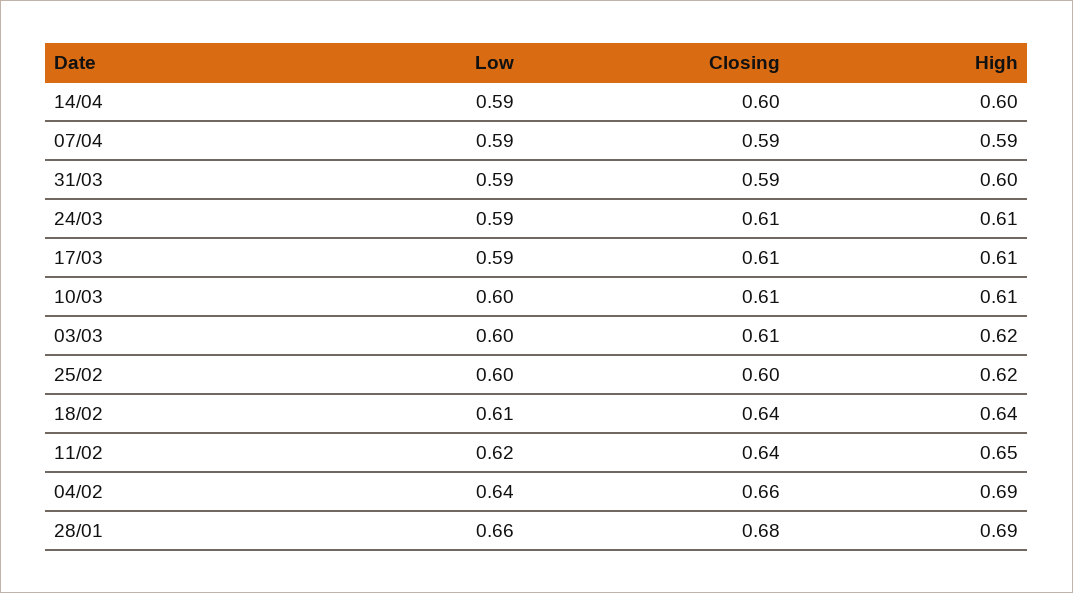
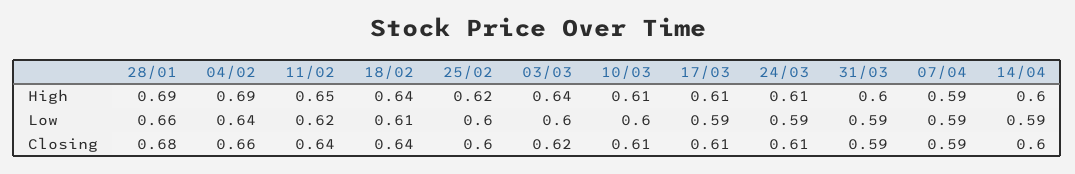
Closing, 03/03: 0.61 -> 0.62
High, 03/03: 0.62 -> 0.64

